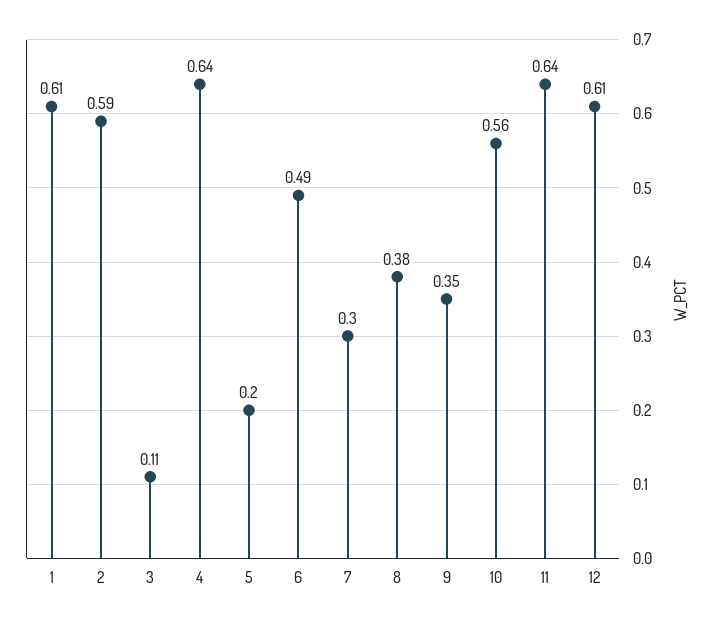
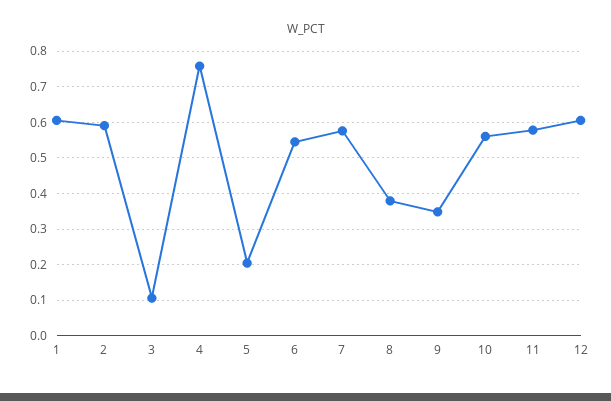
4: 0.64 -> 0.76
6: 0.49 -> 0.54
7: 0.3 -> 0.58
11: 0.64 -> 0.58

